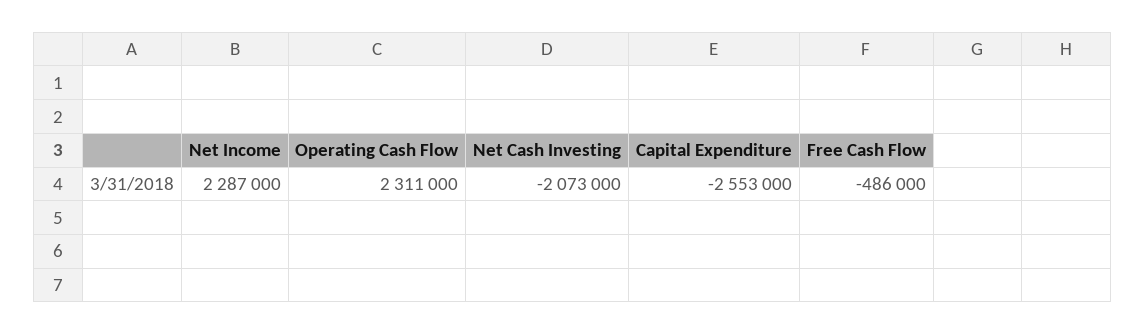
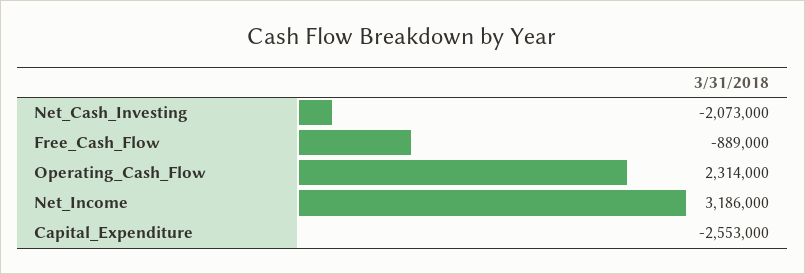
Net Income: 2287000 -> 3186000
Operating Cash Flow: 2311000 -> 2314000
Free Cash Flow: -486000 -> -889000

